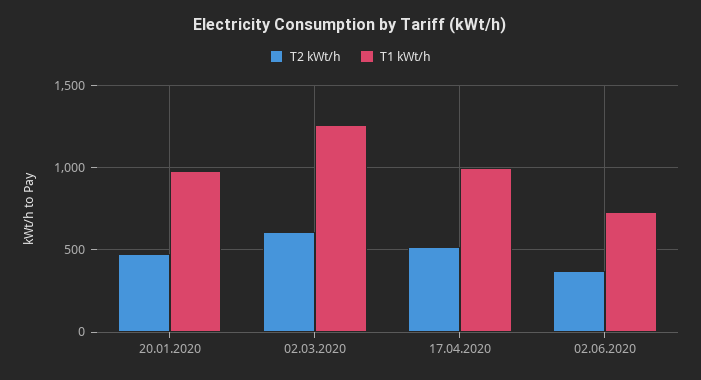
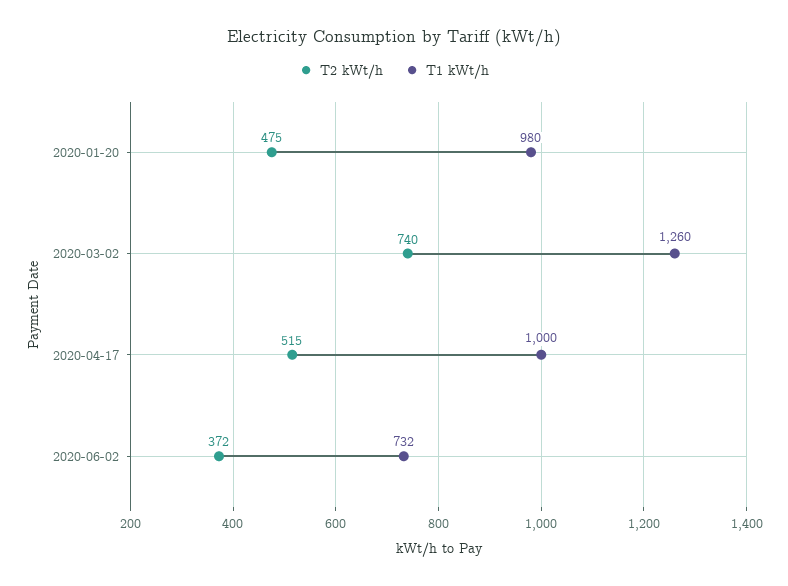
T2 kWt/h, 02.03.2020: 600 -> 740

